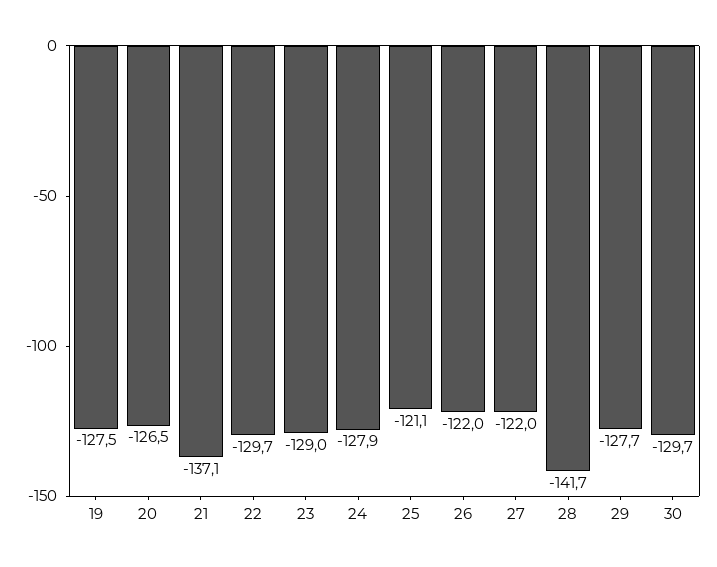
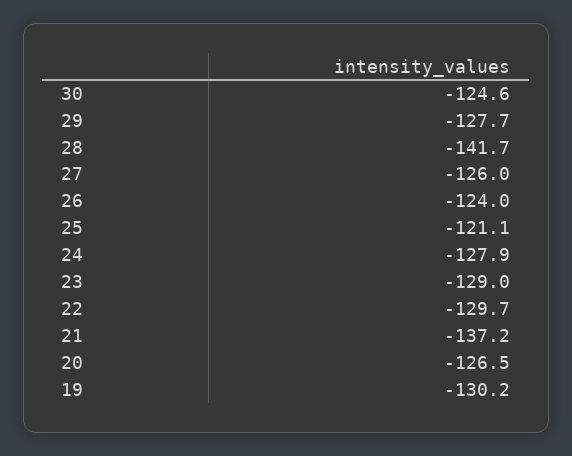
19: -127.5 -> -130.2
21: -137.1 -> -137.2
26: -122 -> -124
27: -122 -> -126
30: -129.7 -> -124.6

